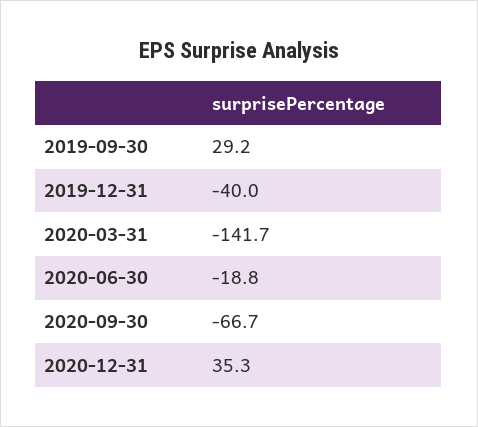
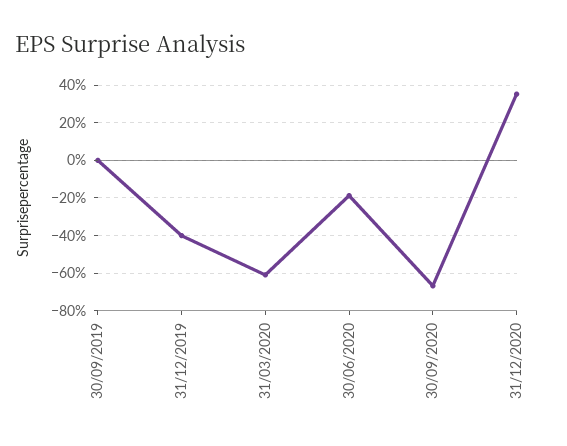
2019-09-30: 29.2 -> 0
2020-03-31: -141.7 -> -60

